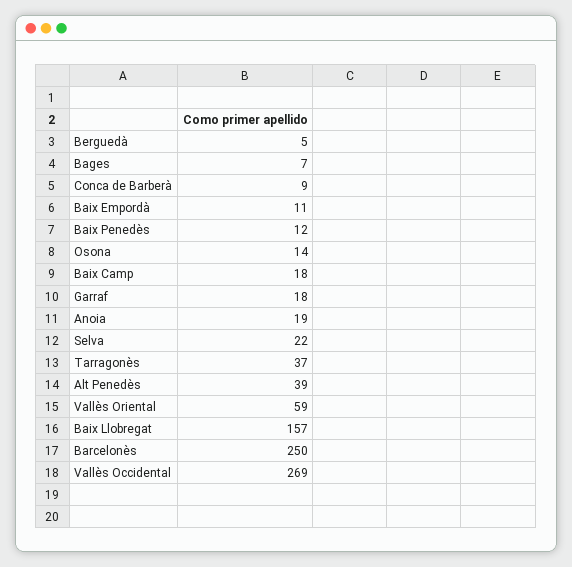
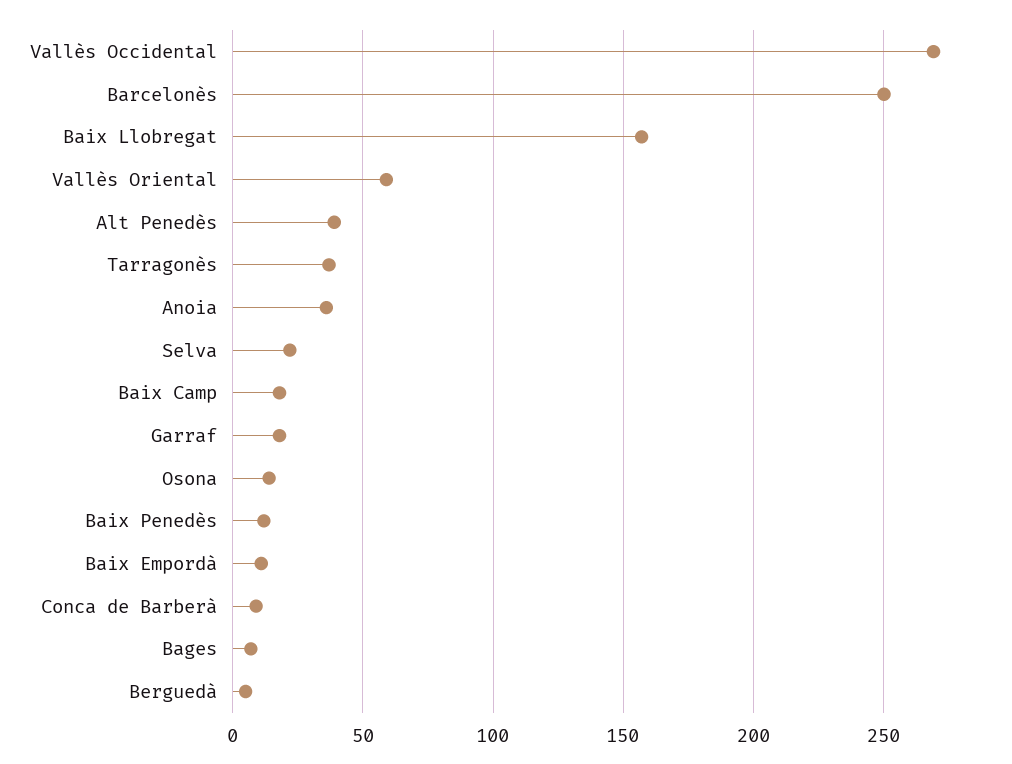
Anoia: 19 -> 35

